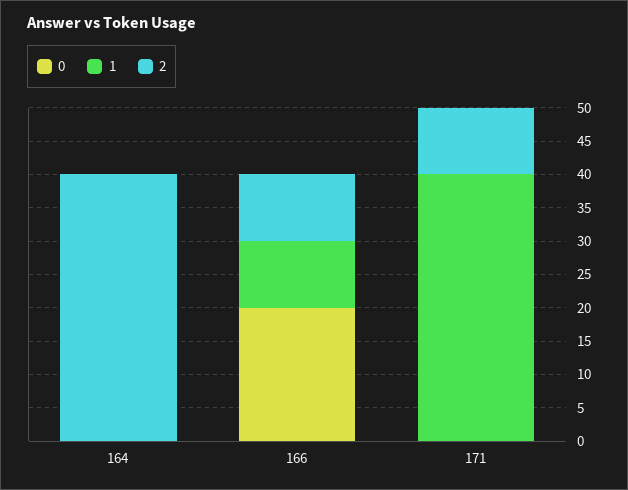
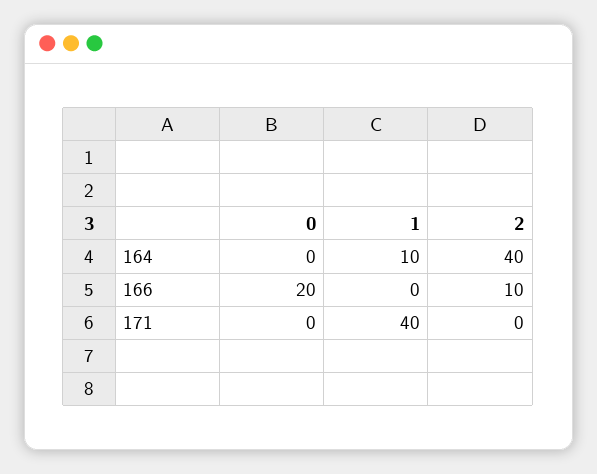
1, 164: 0 -> 10
1, 166: 10 -> 0
2, 171: 10 -> 0

